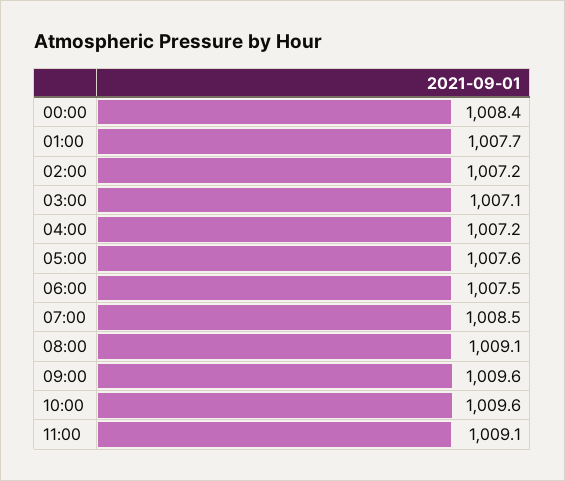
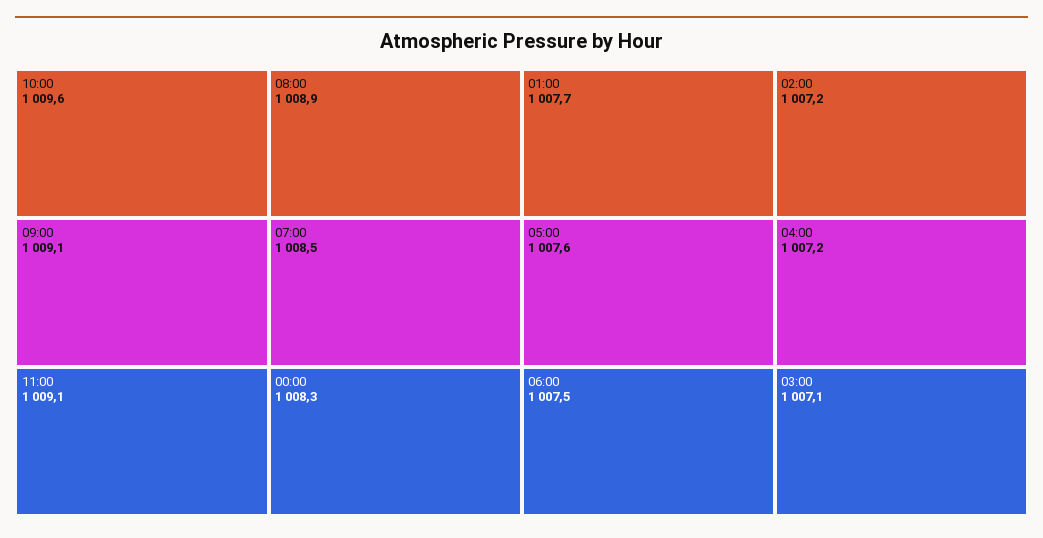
00:00: 1008.4 -> 1008.3
08:00: 1009.1 -> 1008.9
09:00: 1009.6 -> 1009.1

